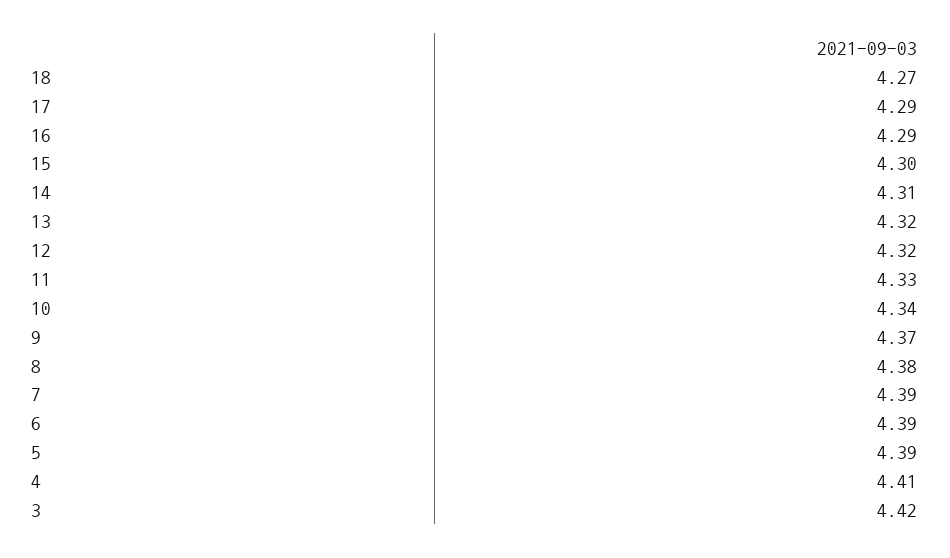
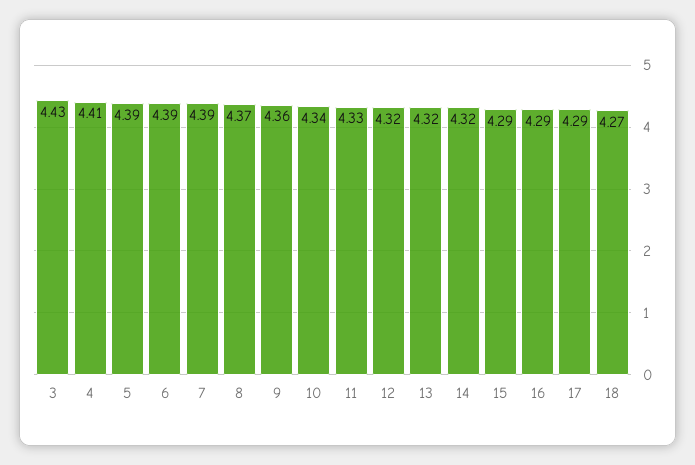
15: 4.3 -> 4.29
14: 4.31 -> 4.32
9: 4.37 -> 4.36
8: 4.38 -> 4.37
3: 4.42 -> 4.43

